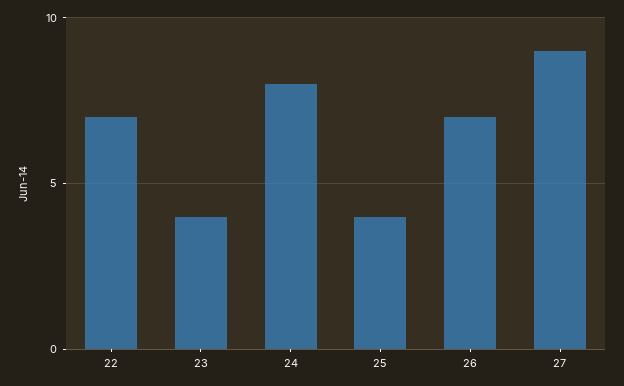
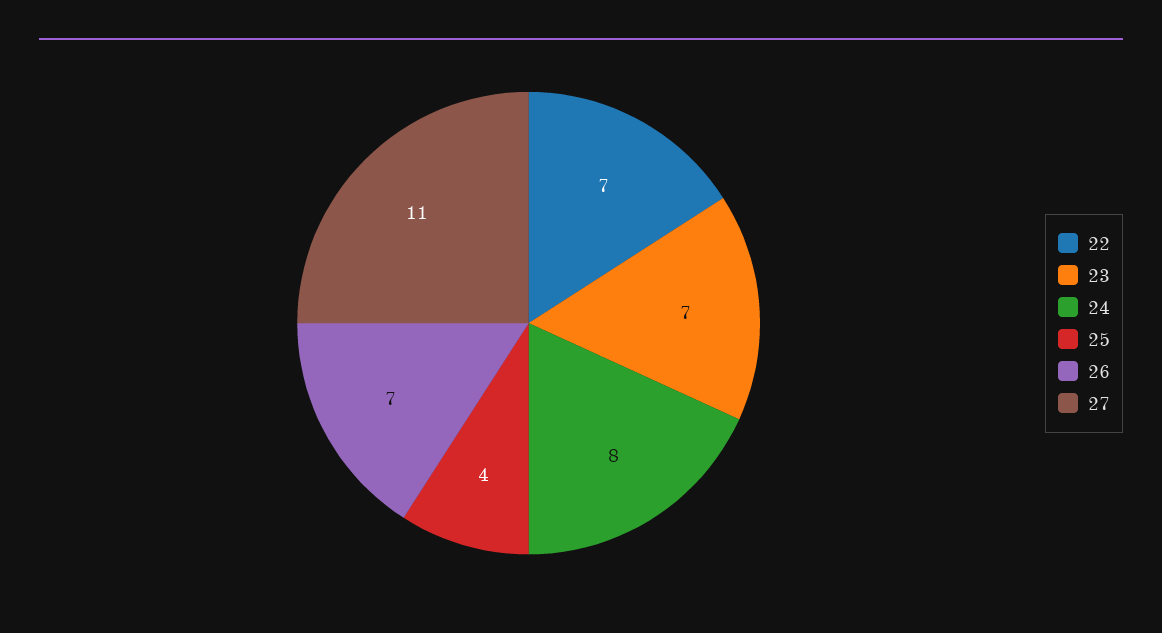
23: 4 -> 7
27: 9 -> 11

